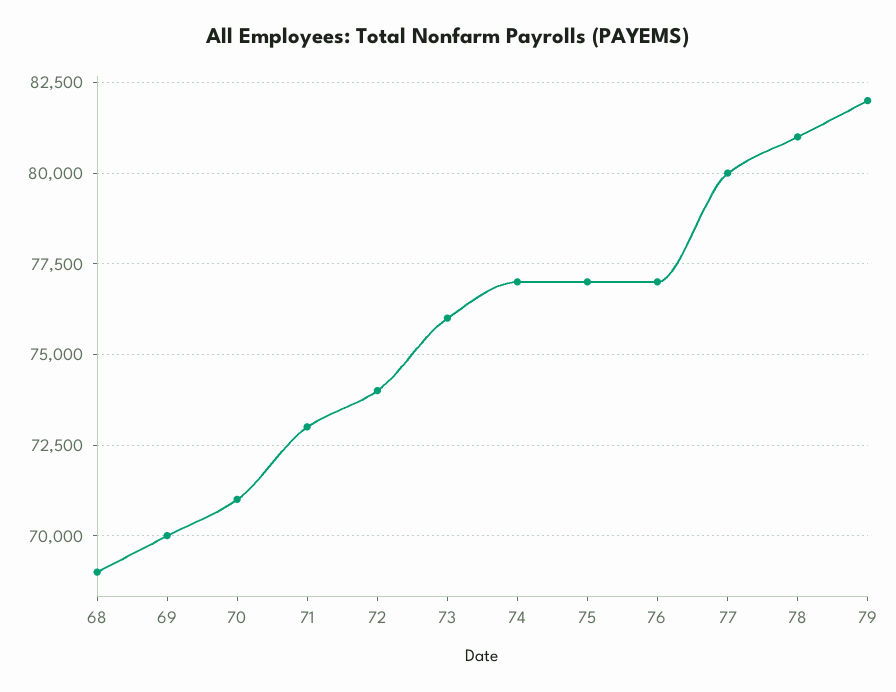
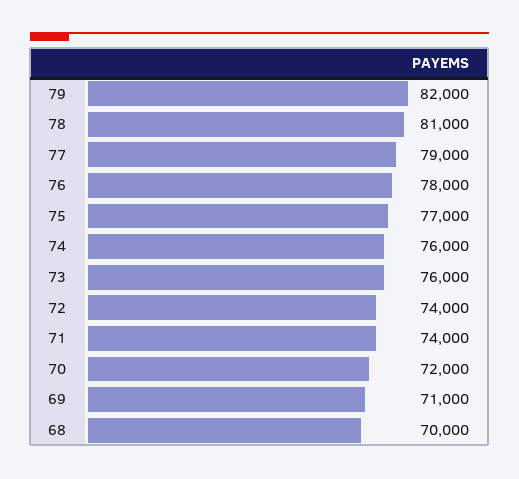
68: 69000 -> 70000
69: 70000 -> 71000
70: 71000 -> 72000
71: 73000 -> 74000
74: 77000 -> 76000
76: 77000 -> 78000
77: 80000 -> 79000

